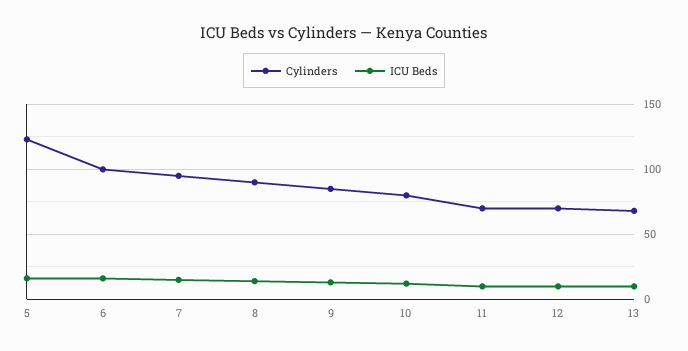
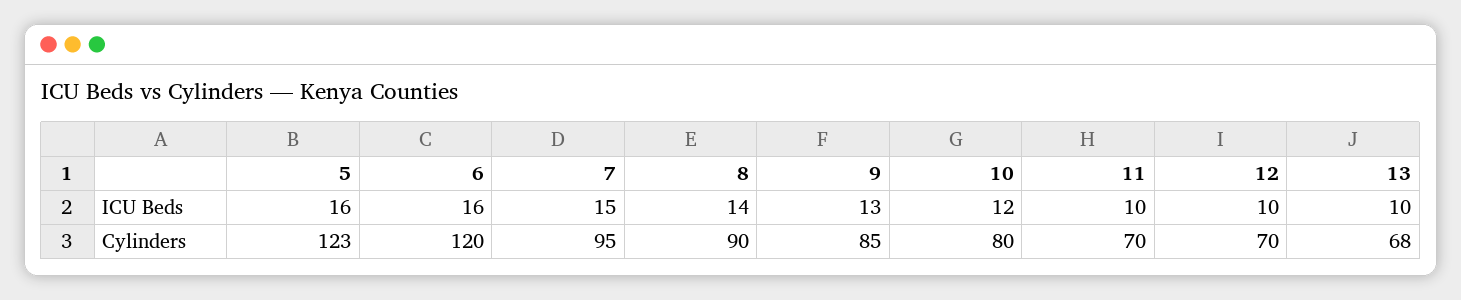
Cylinders, 6: 100 -> 120

